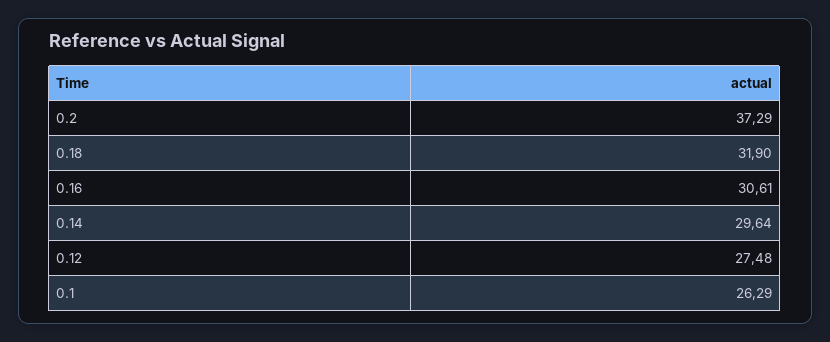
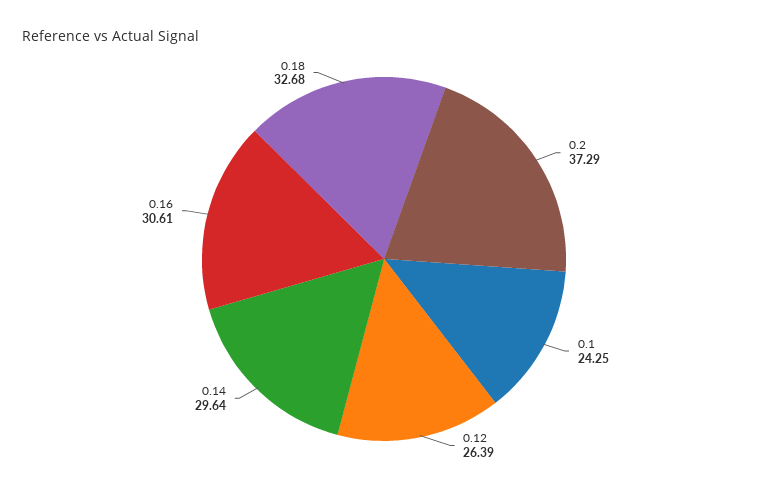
0.18: 31.9 -> 32.68
0.12: 27.48 -> 26.39
0.1: 26.29 -> 24.25

